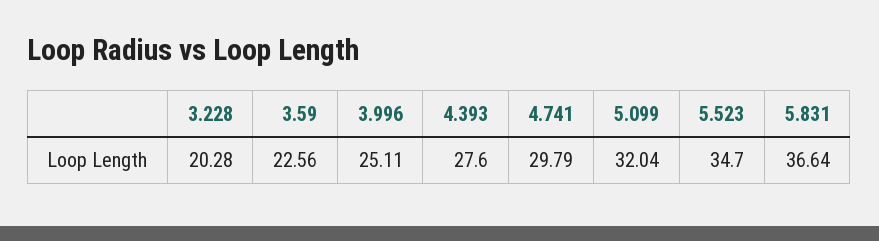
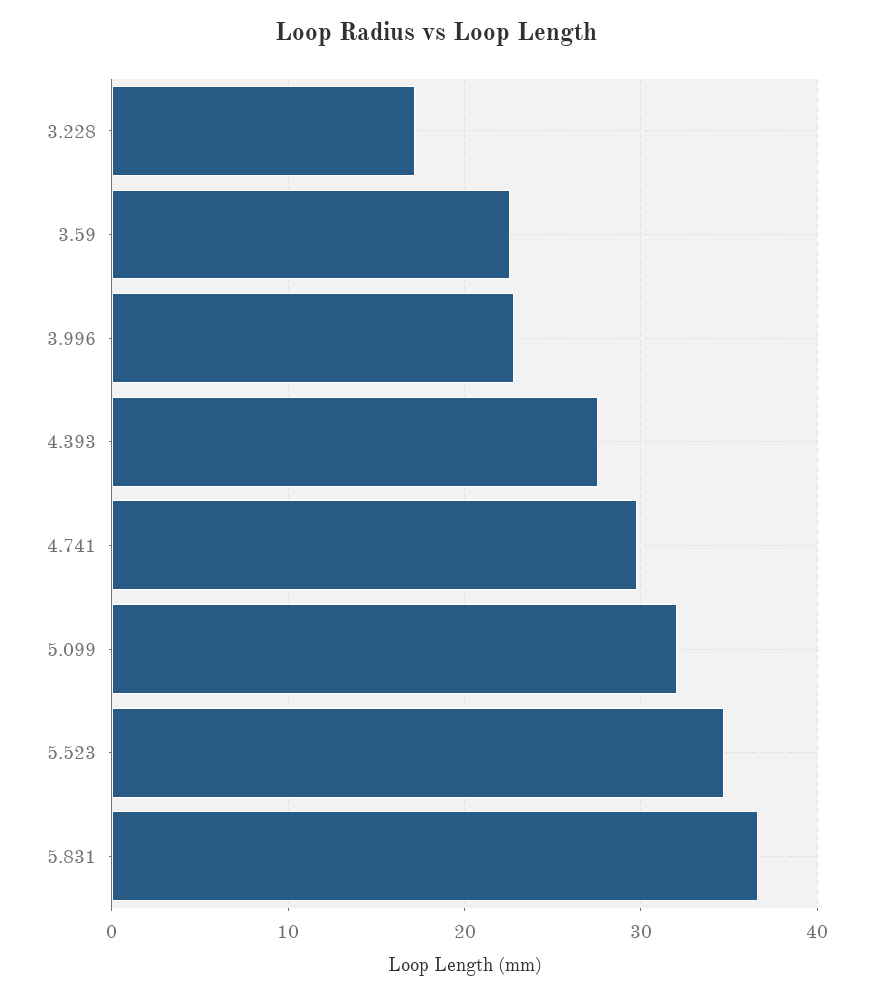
3.228: 20.28 -> 17
3.996: 25.11 -> 23

